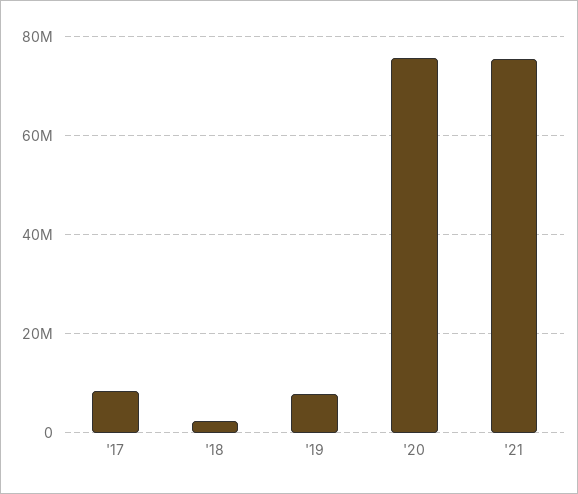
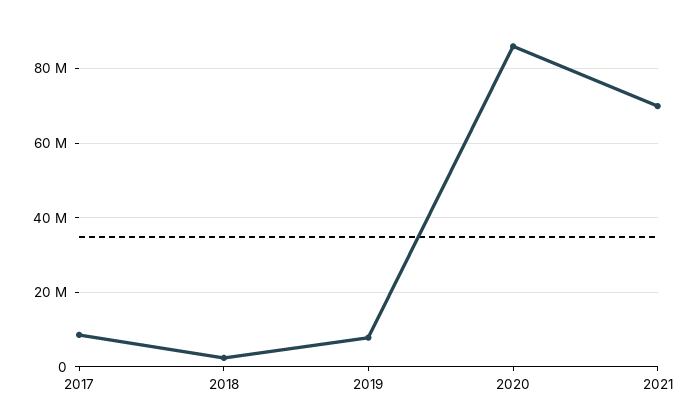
'20: 76000000 -> 86000000
'21: 76000000 -> 70000000

